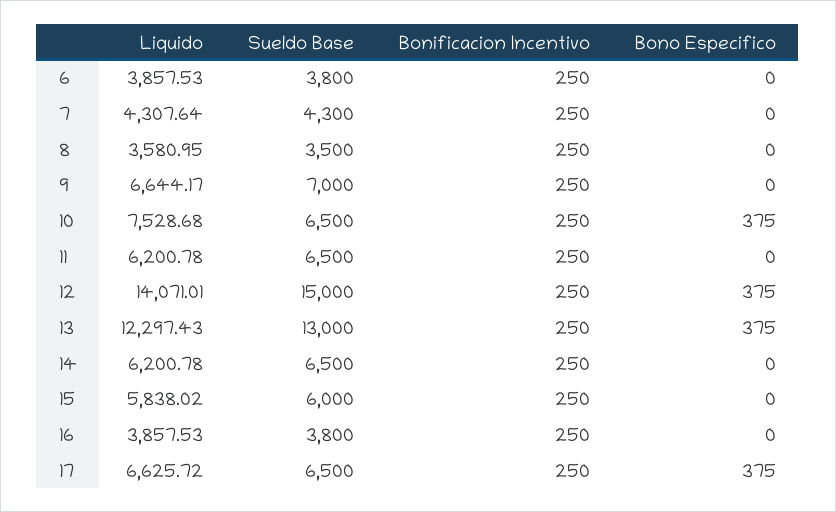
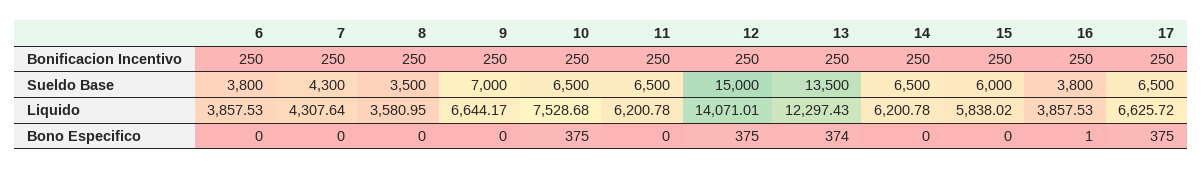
Sueldo Base, 13: 13000 -> 13500
Bono Especifico, 13: 375 -> 374
Bono Especifico, 16: 0 -> 1

